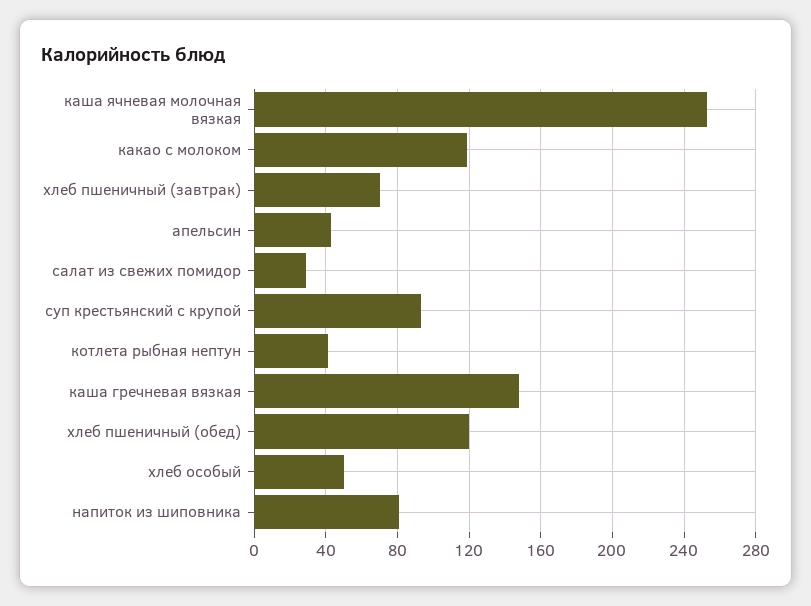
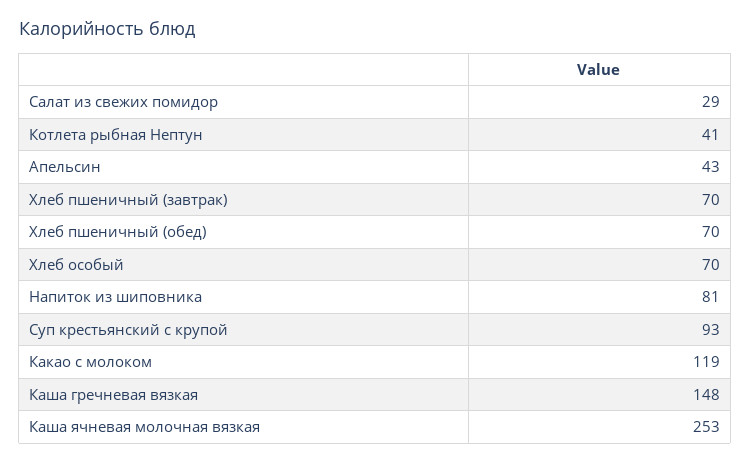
хлеб пшеничный (обед): 120 -> 70
хлеб особый: 50 -> 70

